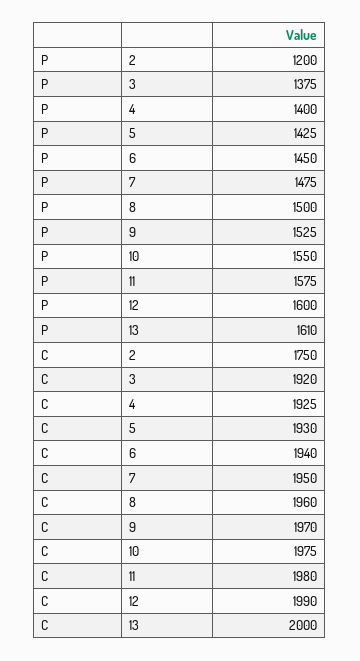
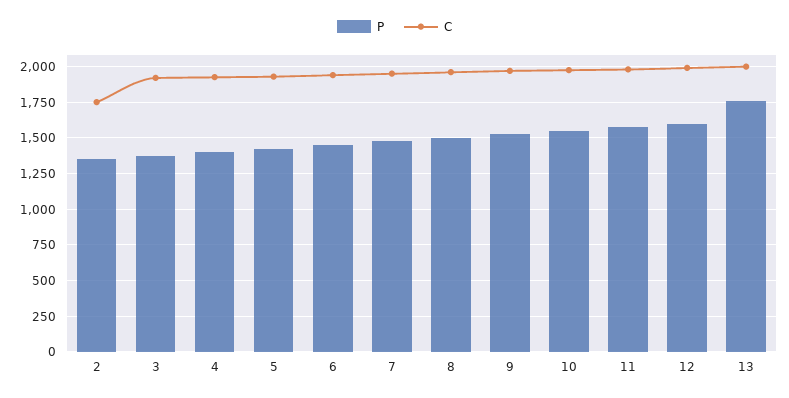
P, 2: 1200 -> 1350
P, 13: 1610 -> 1750

